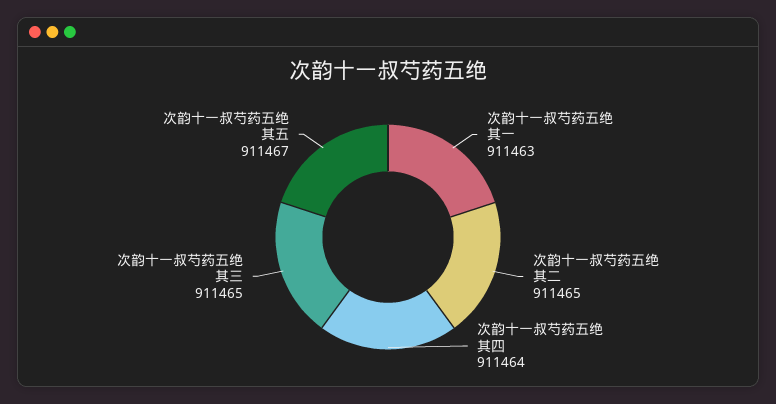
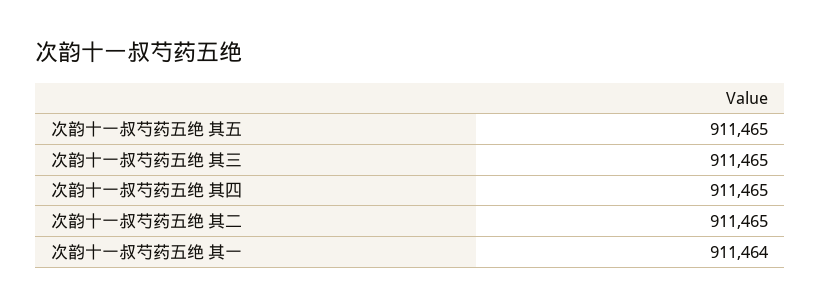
次韵十一叔芍药五绝 其一: 911463 -> 911464
次韵十一叔芍药五绝 其四: 911464 -> 911465
次韵十一叔芍药五绝 其五: 911467 -> 911465

